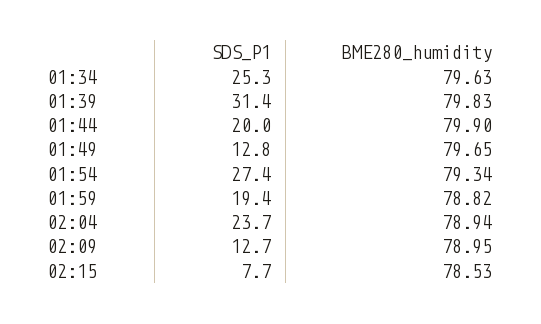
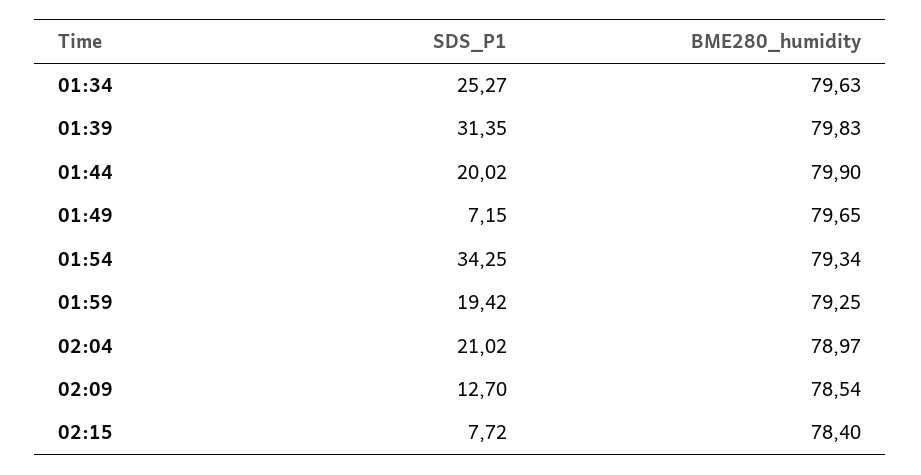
SDS_P1, 01:49: 12.8 -> 7.15
SDS_P1, 01:54: 27.4 -> 34.25
BME280_humidity, 01:59: 78.82 -> 79.25
SDS_P1, 02:04: 23.7 -> 21.02
BME280_humidity, 02:04: 78.94 -> 78.97
BME280_humidity, 02:09: 78.95 -> 78.54
BME280_humidity, 02:15: 78.53 -> 78.4

